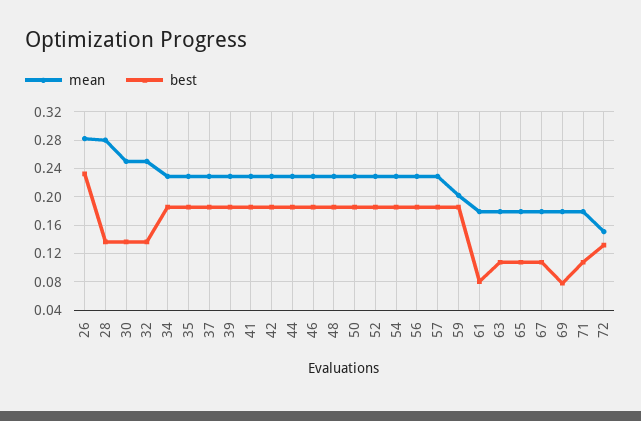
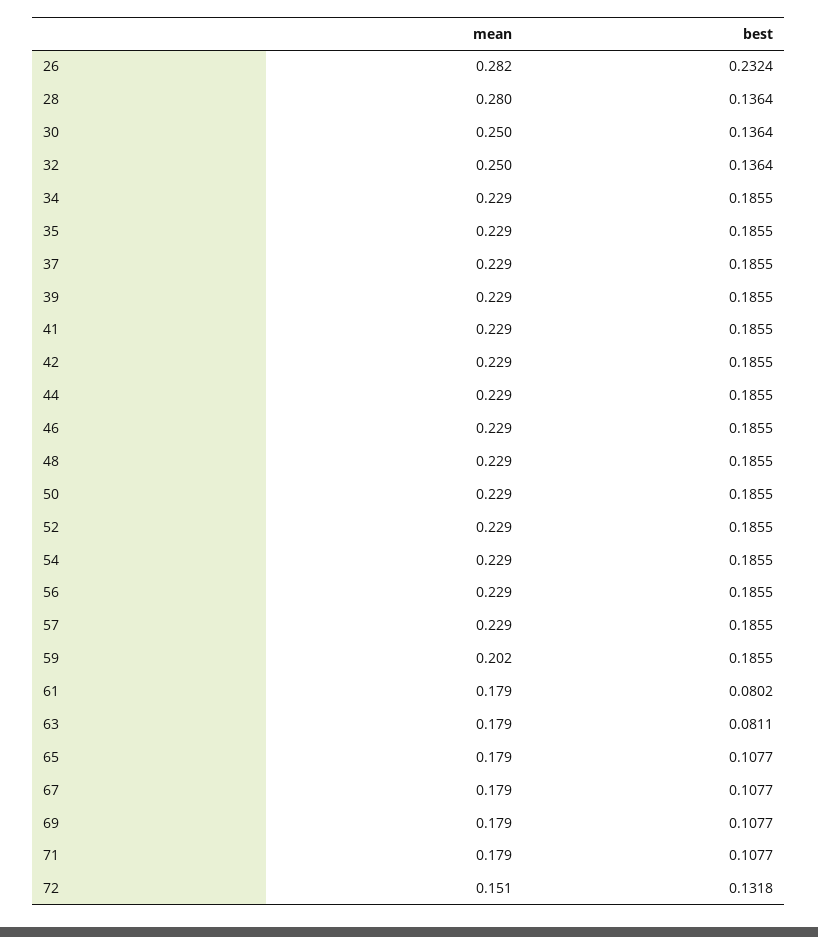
best, 63: 0.11 -> 0.0811
best, 69: 0.08 -> 0.1077

